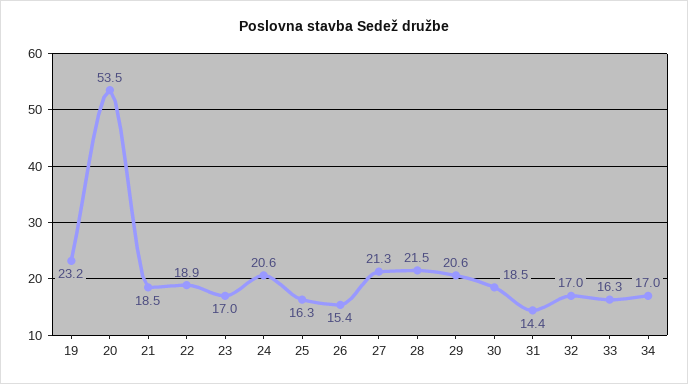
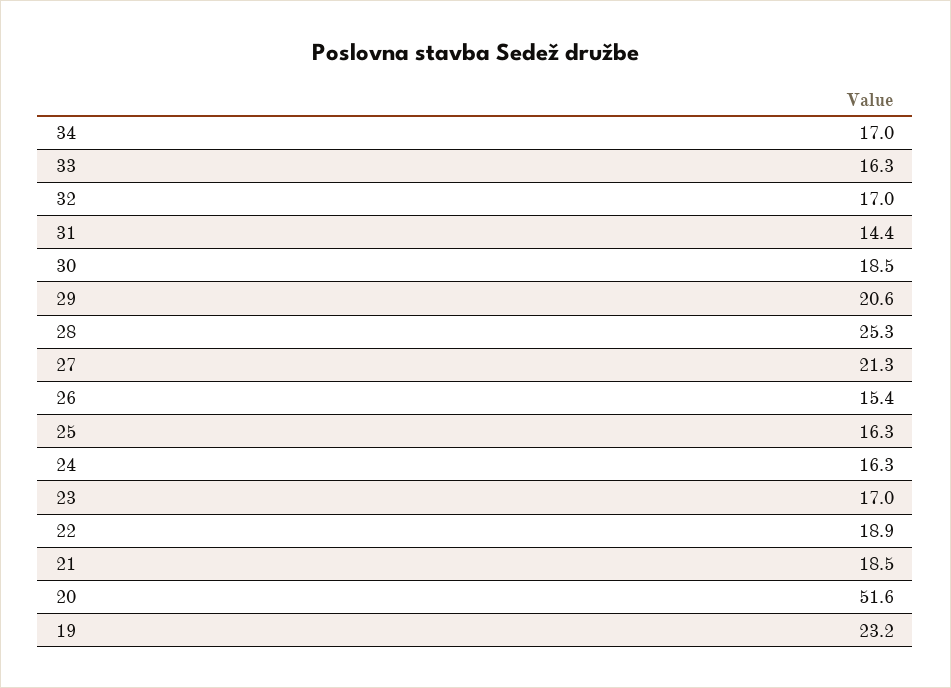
20: 53.5 -> 51.6
24: 20.6 -> 16.3
28: 21.5 -> 25.3

